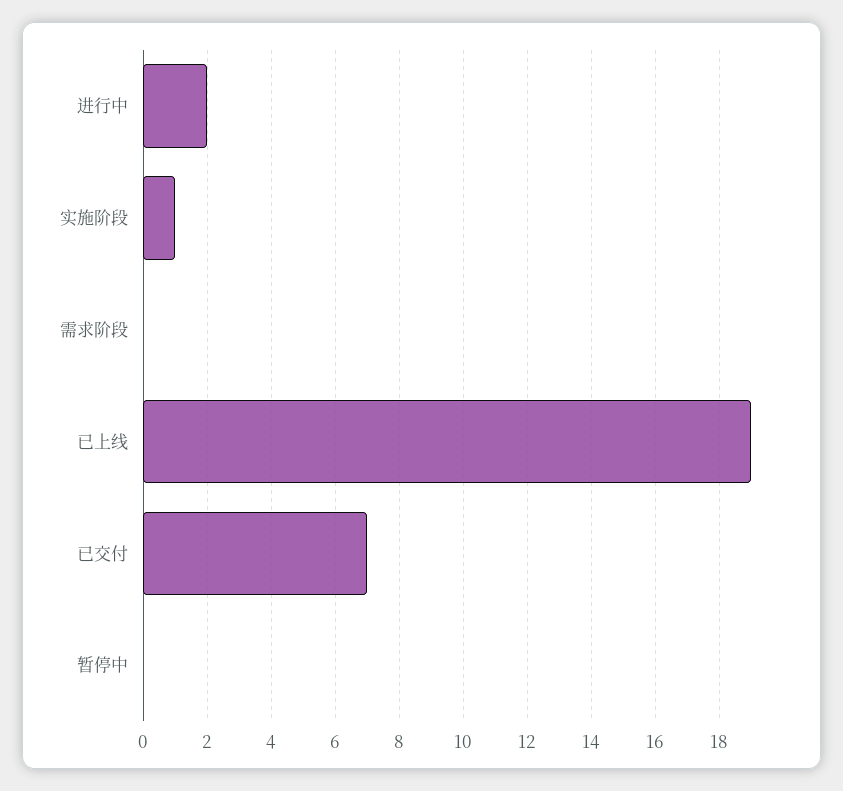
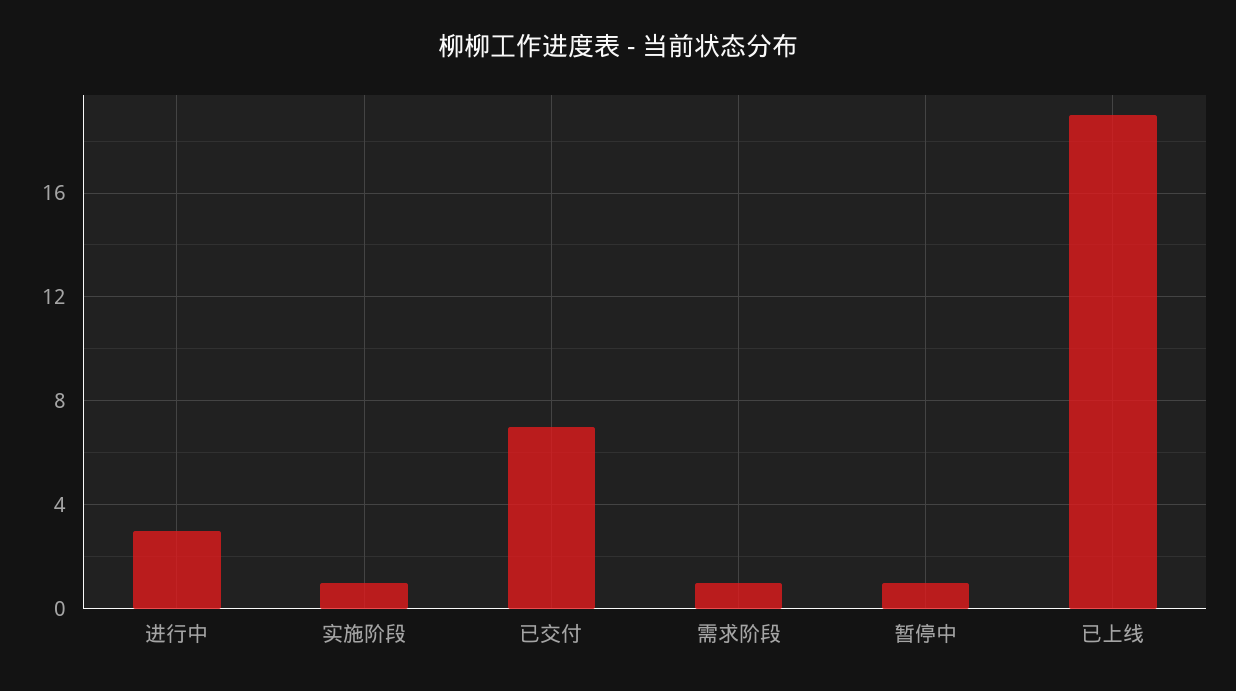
进行中: 2 -> 3
需求阶段: 0 -> 1
暂停中: 0 -> 1

